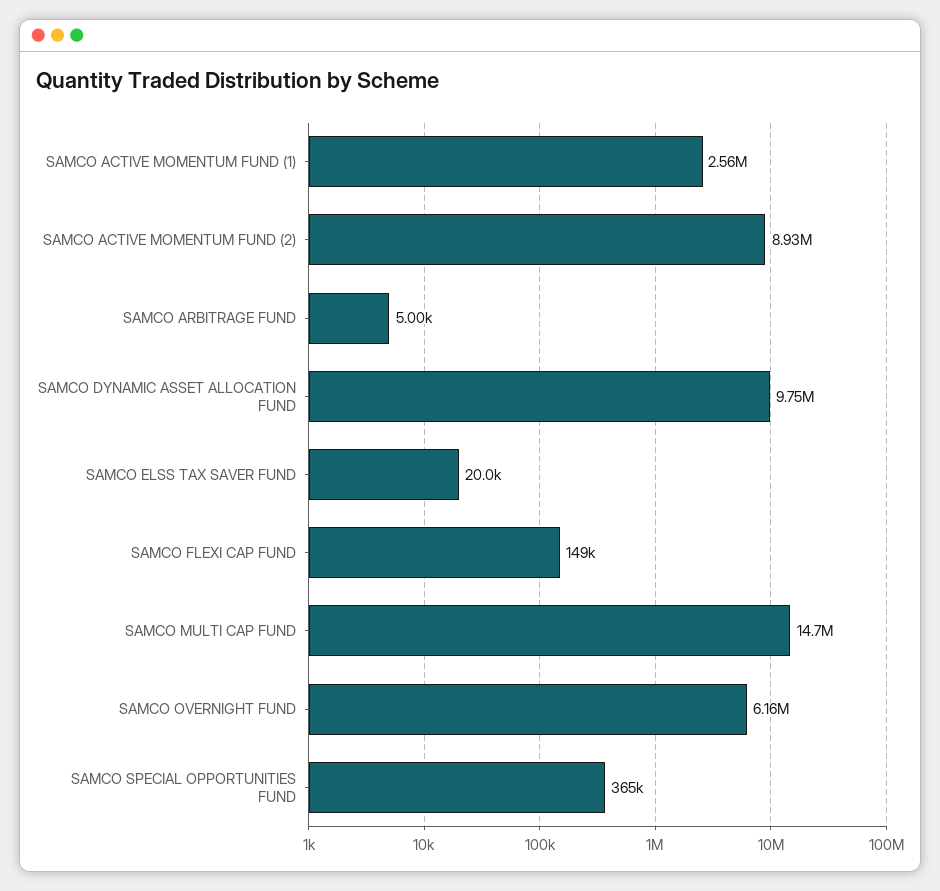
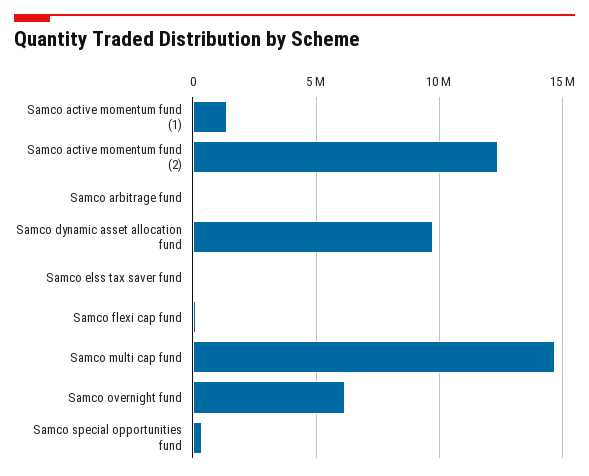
SAMCO ACTIVE MOMENTUM FUND (1): 2560000 -> 1500000
SAMCO ACTIVE MOMENTUM FUND (2): 8930000 -> 12500000

